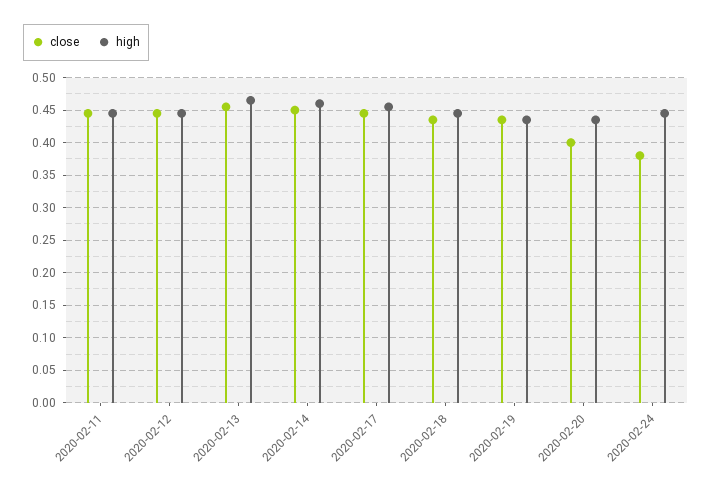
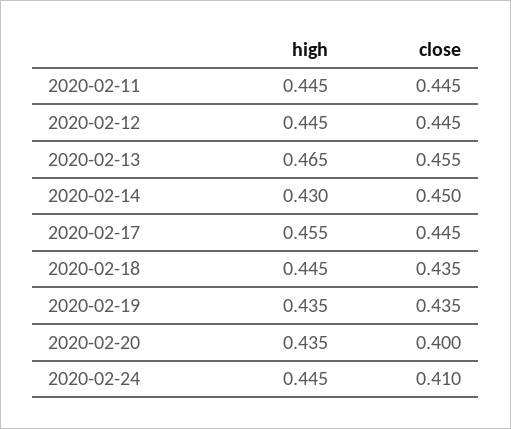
high, 2020-02-14: 0.46 -> 0.43
close, 2020-02-24: 0.38 -> 0.41

